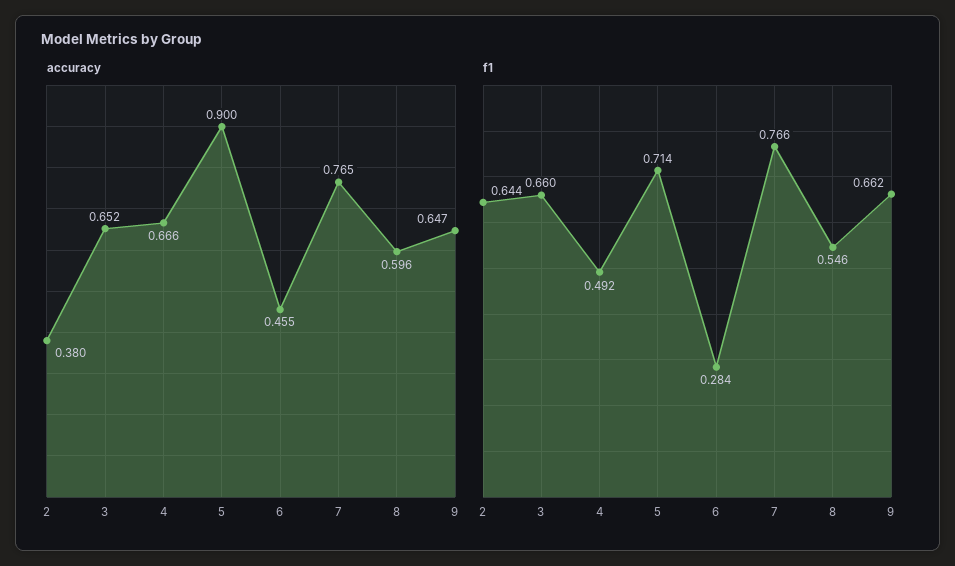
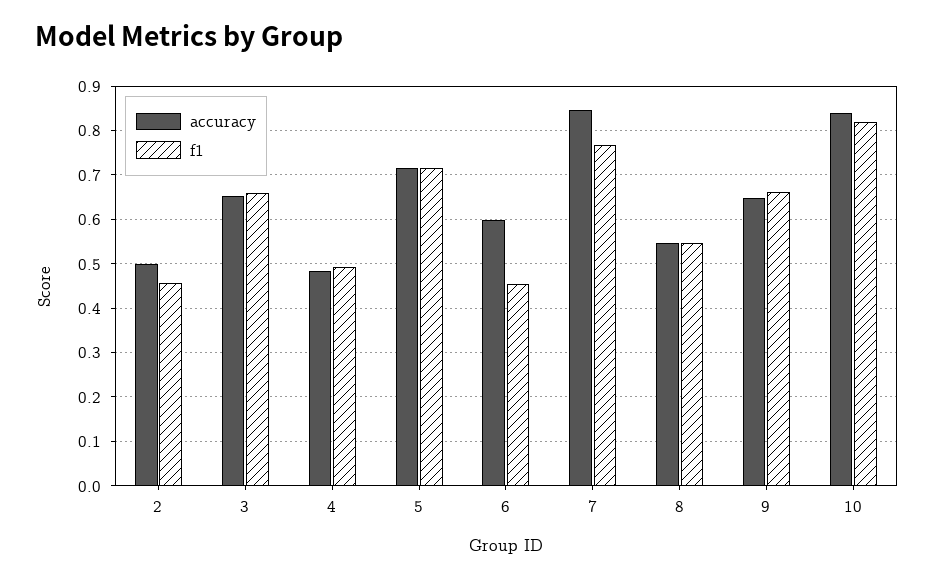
accuracy, 2: 0.38 -> 0.5
accuracy, 4: 0.666 -> 0.48
accuracy, 5: 0.9 -> 0.72
accuracy, 6: 0.455 -> 0.6
accuracy, 7: 0.765 -> 0.84
accuracy, 8: 0.596 -> 0.54
f1, 2: 0.644 -> 0.46
f1, 6: 0.284 -> 0.46
accuracy, 10: none -> 0.84
f1, 10: none -> 0.82

